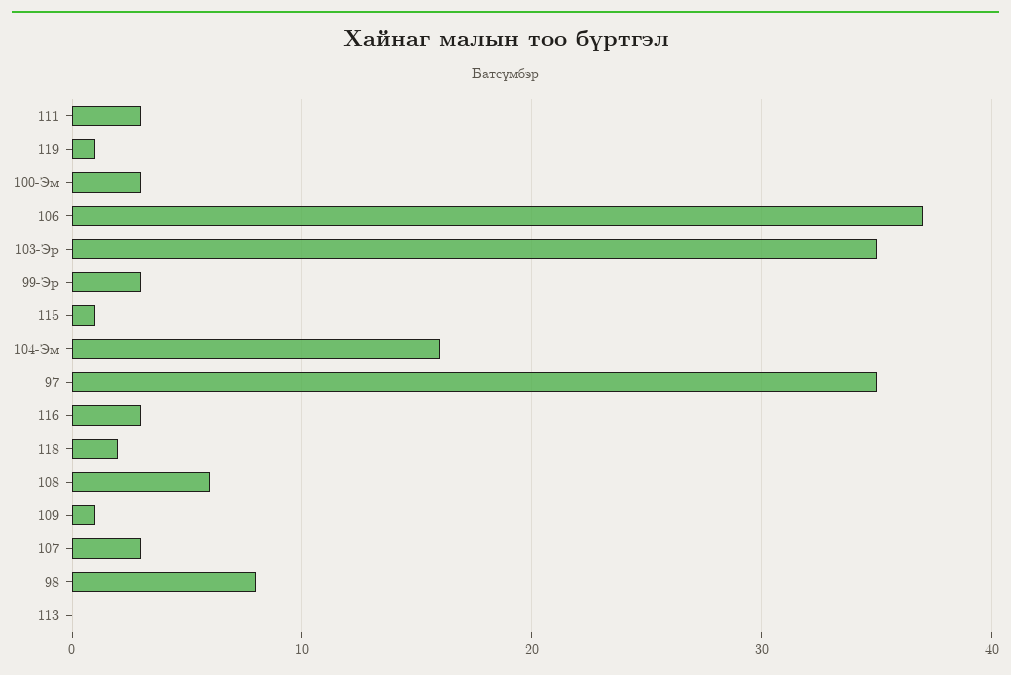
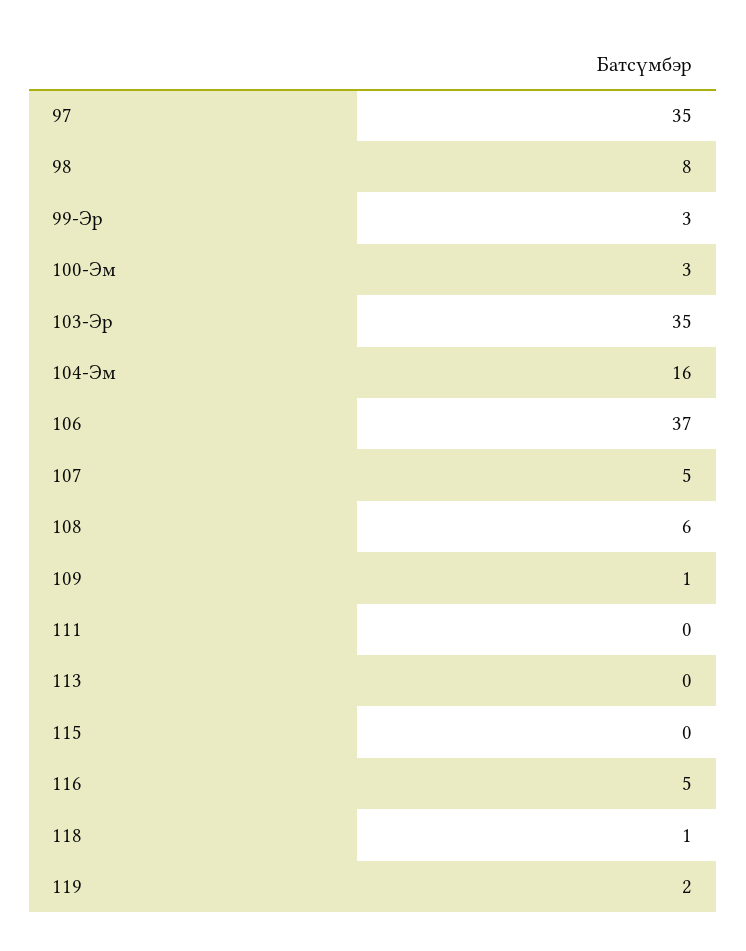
111: 3 -> 0
119: 1 -> 2
115: 1 -> 0
116: 3 -> 5
118: 2 -> 1
107: 3 -> 5

